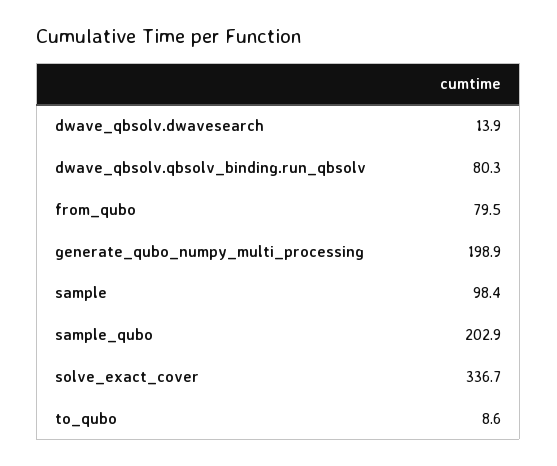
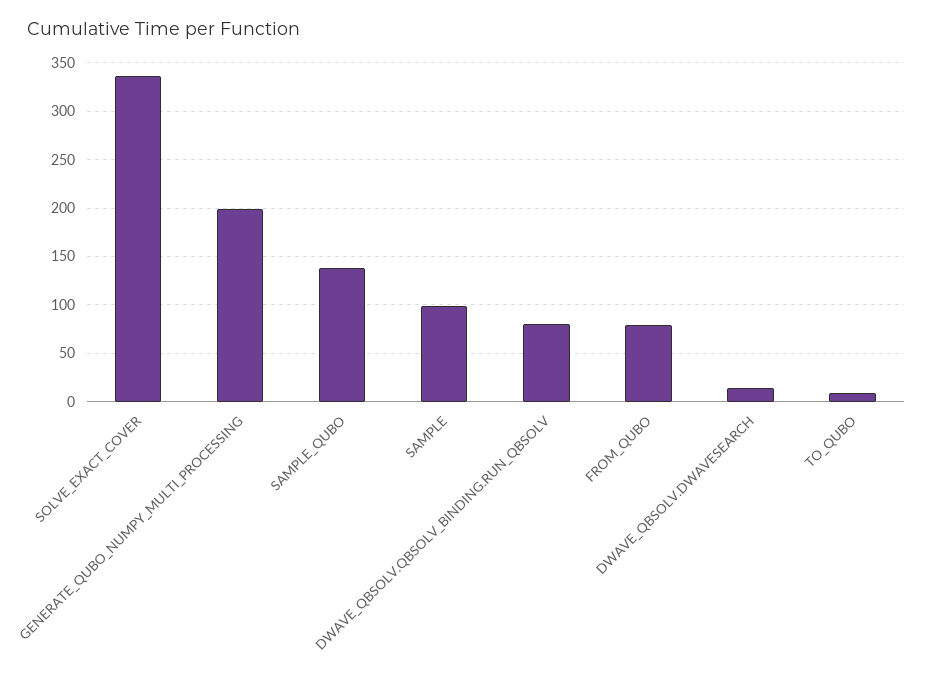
sample_qubo: 202.9 -> 140

